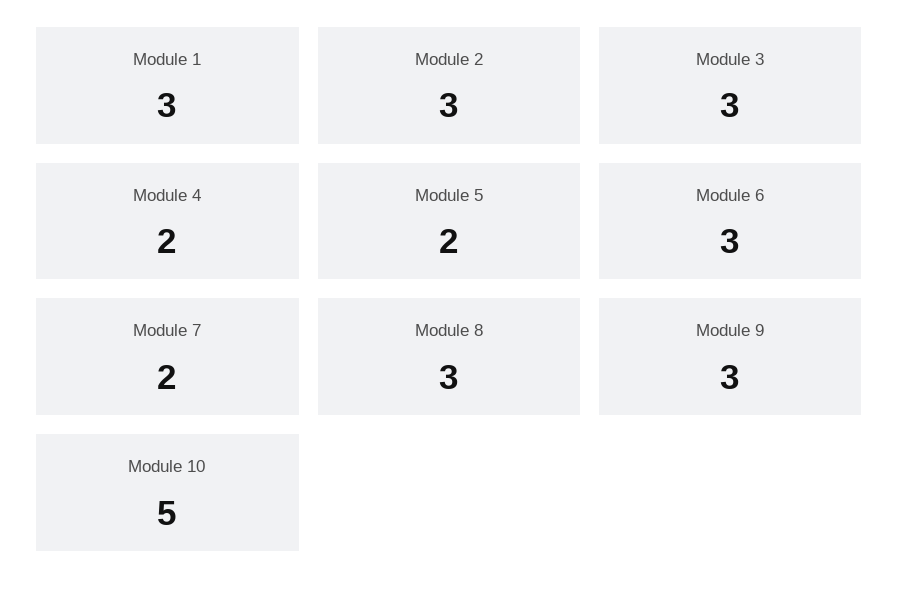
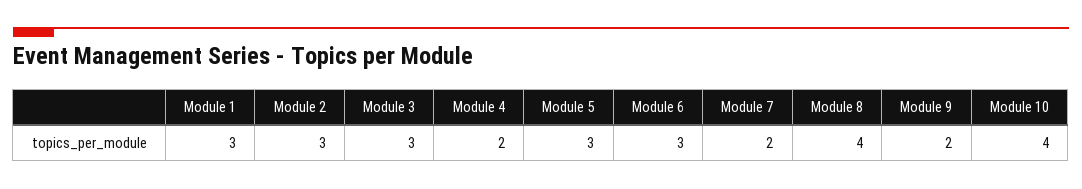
Module 5: 2 -> 3
Module 8: 3 -> 4
Module 9: 3 -> 2
Module 10: 5 -> 4

